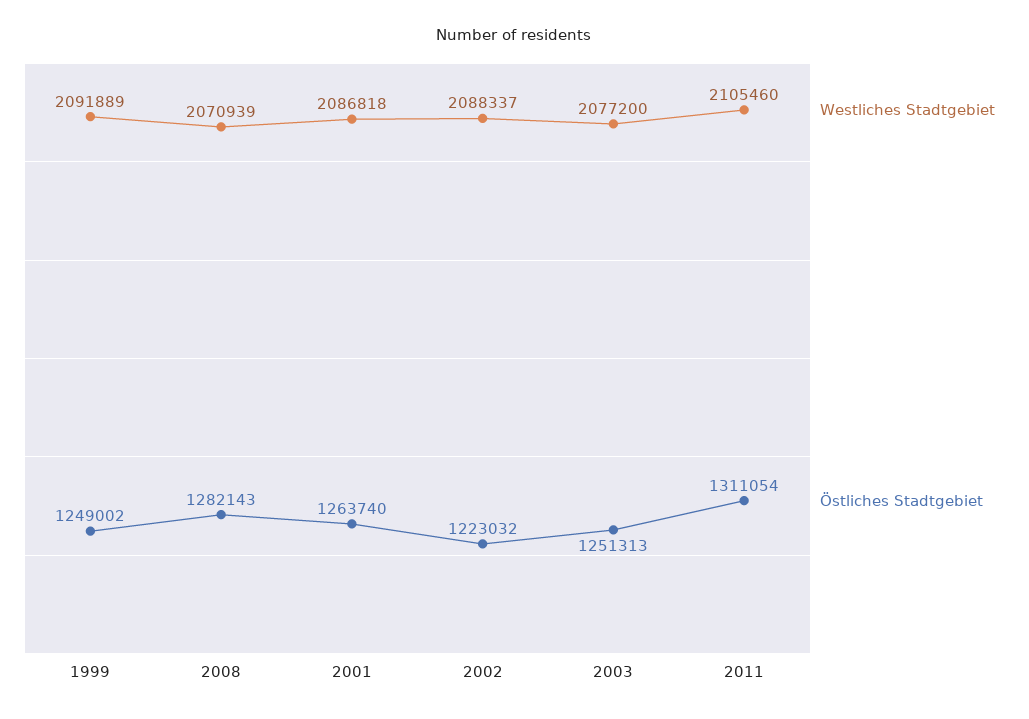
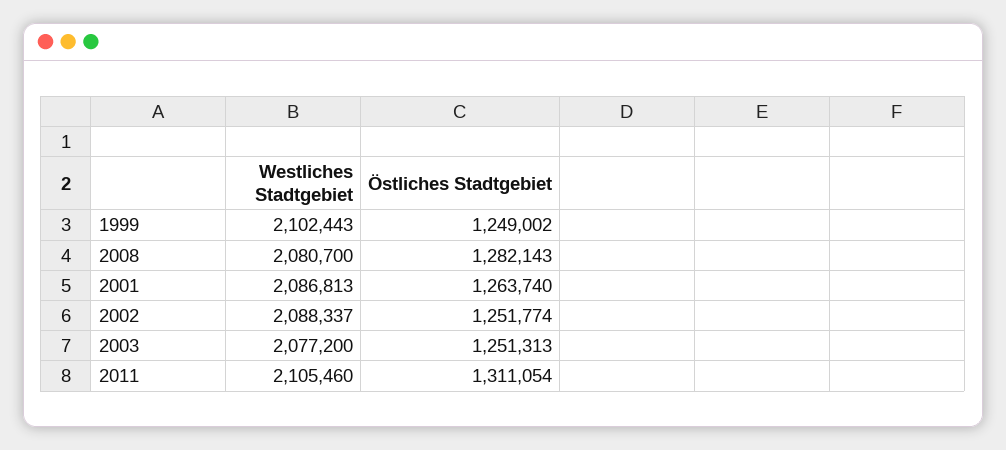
Westliches Stadtgebiet, 1999: 2091889 -> 2102443
Westliches Stadtgebiet, 2008: 2070939 -> 2080700
Westliches Stadtgebiet, 2001: 2086818 -> 2086813
Östliches Stadtgebiet, 2002: 1223032 -> 1251774

